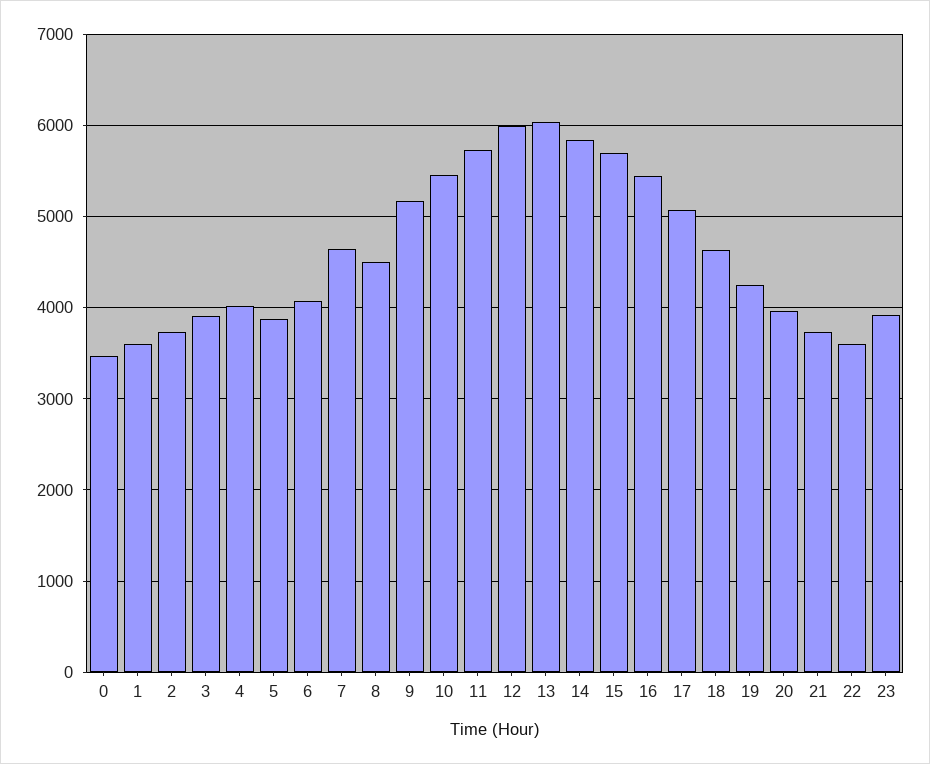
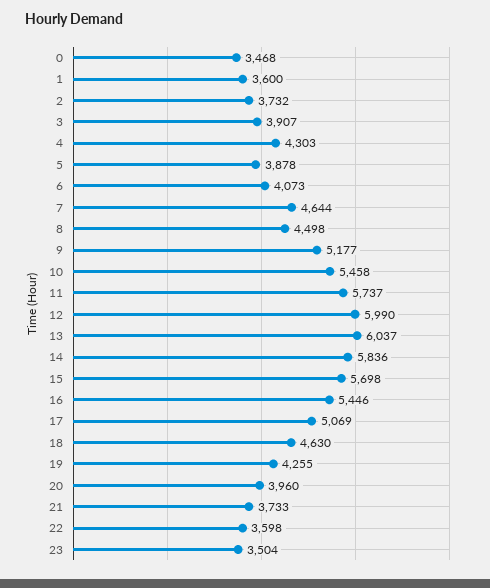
4: 4000 -> 4303
23: 3900 -> 3504

